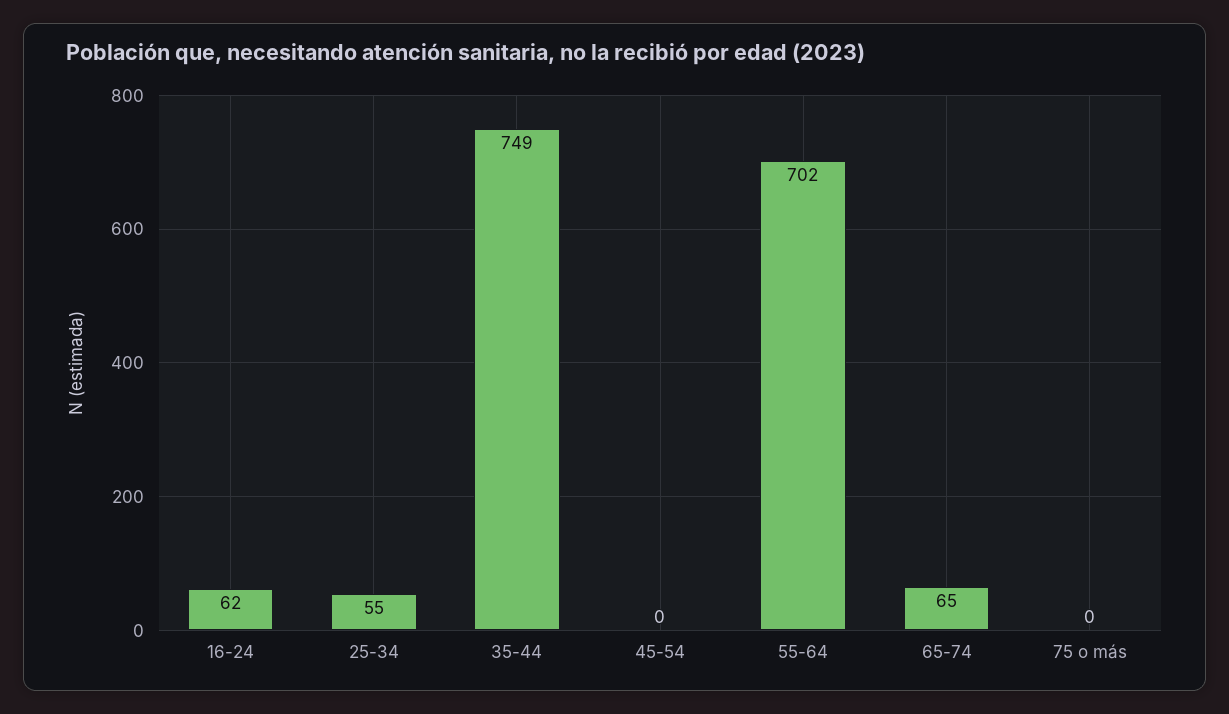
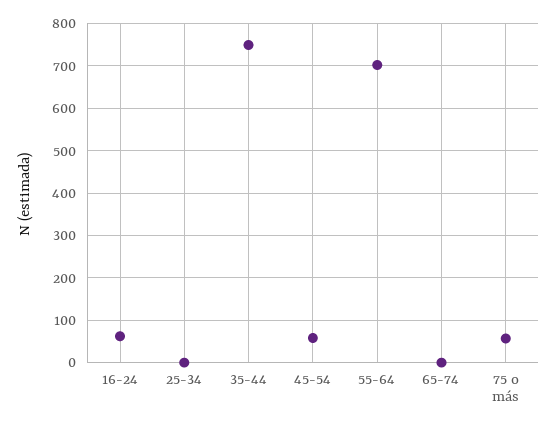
25-34: 55 -> 0
45-54: 0 -> 60
65-74: 65 -> 0
75 o más: 0 -> 60

